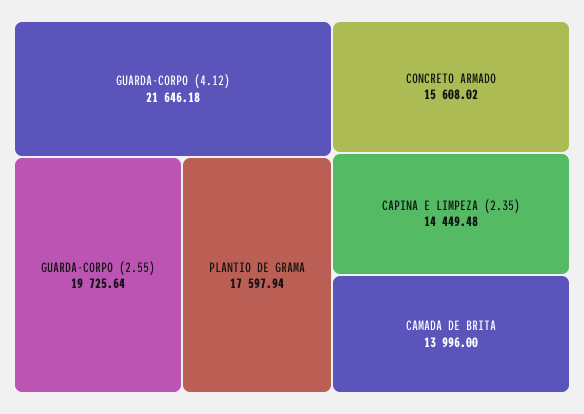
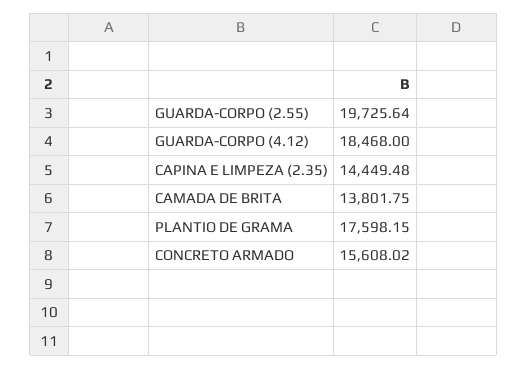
GUARDA-CORPO (4.12): 21646.18 -> 18468
PLANTIO DE GRAMA: 17597.94 -> 17598.15
CAMADA DE BRITA: 13996 -> 13801.75

